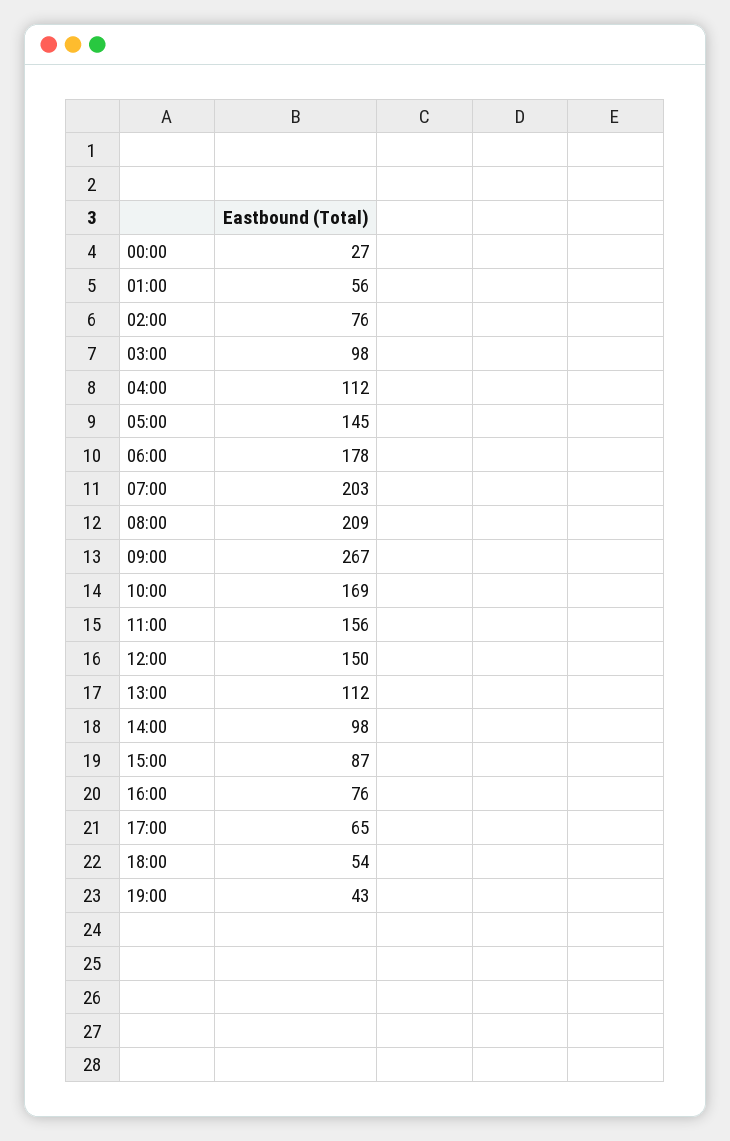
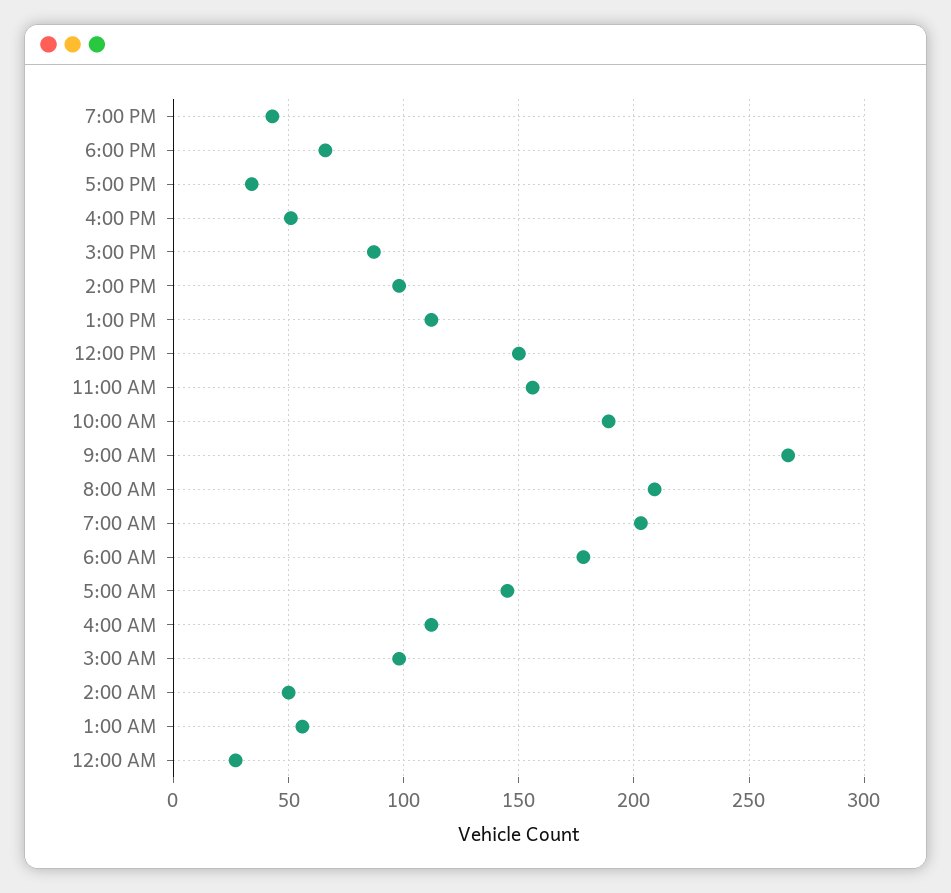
02:00: 76 -> 50
10:00: 169 -> 190
16:00: 76 -> 50
17:00: 65 -> 35
18:00: 54 -> 65

